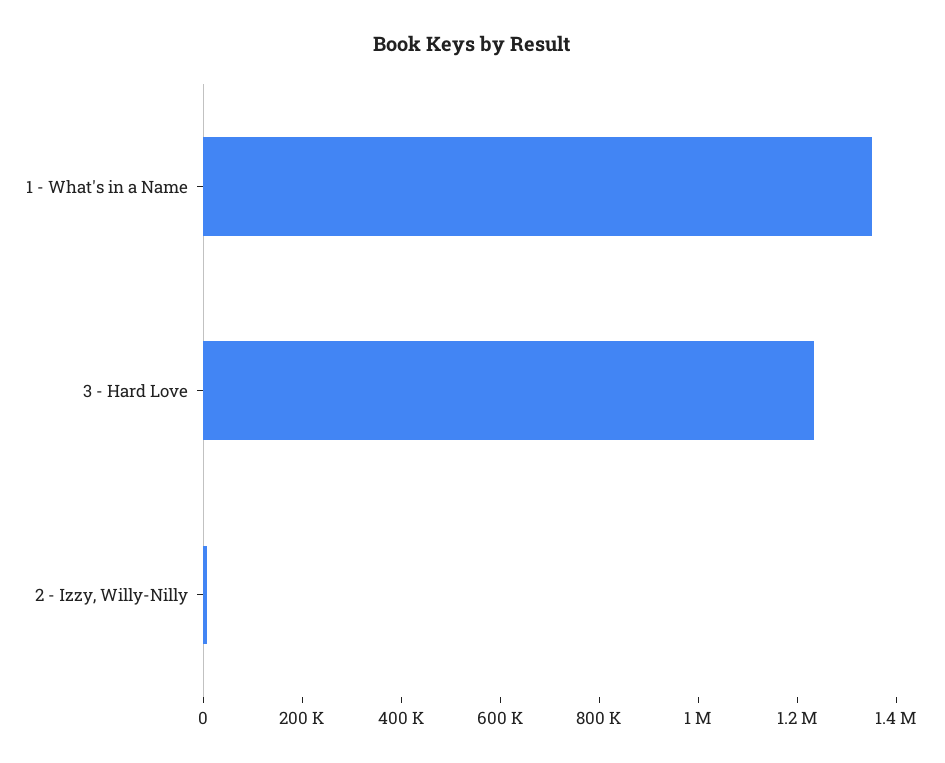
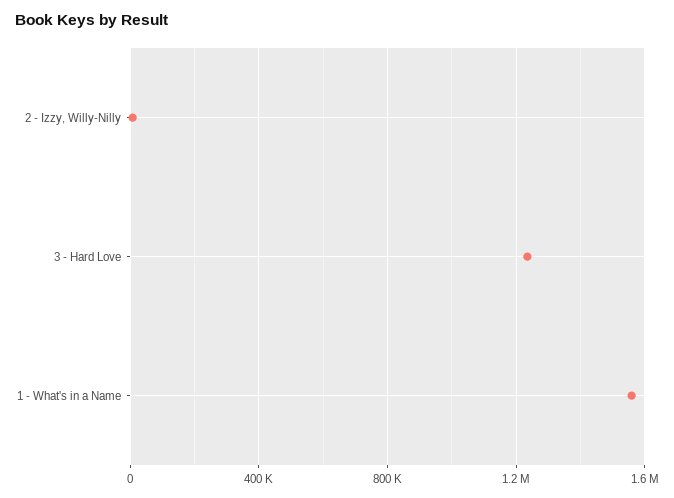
1 - What's in a Name: 1350000 -> 1550000

